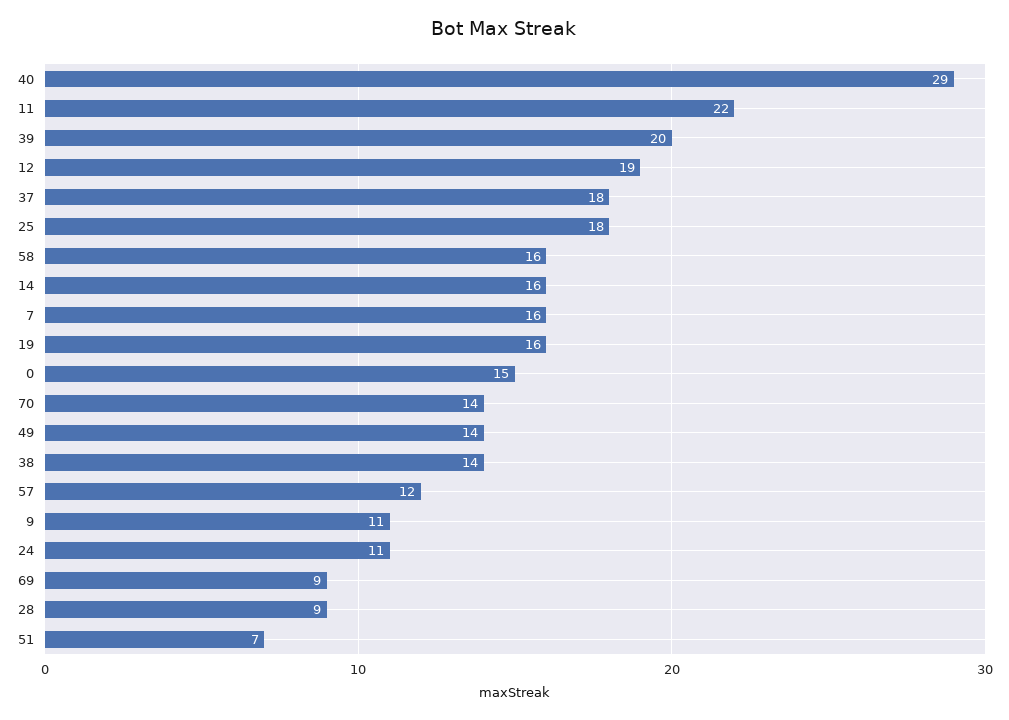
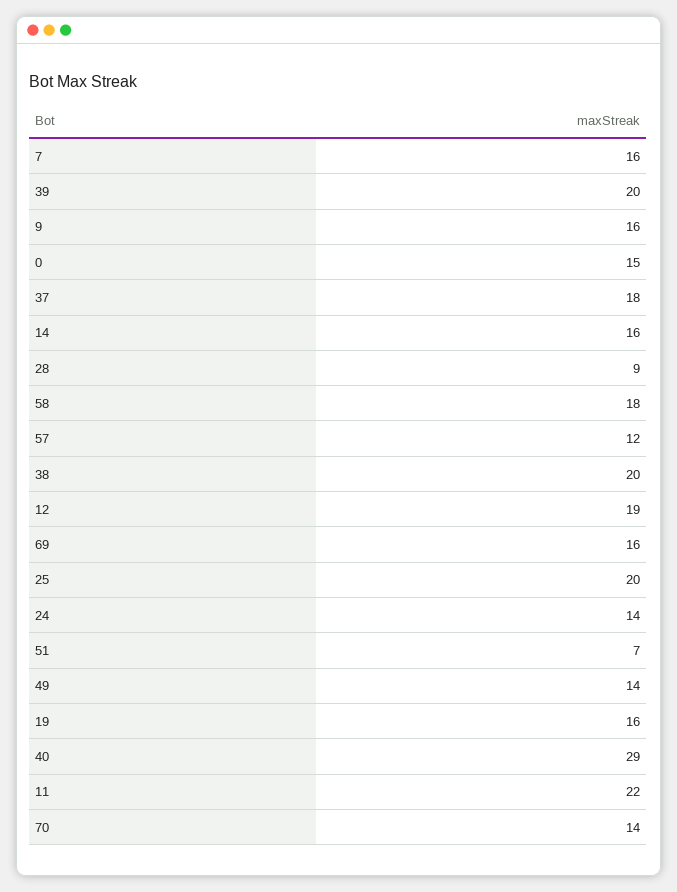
25: 18 -> 20
58: 16 -> 18
38: 14 -> 20
9: 11 -> 16
24: 11 -> 14
69: 9 -> 16

